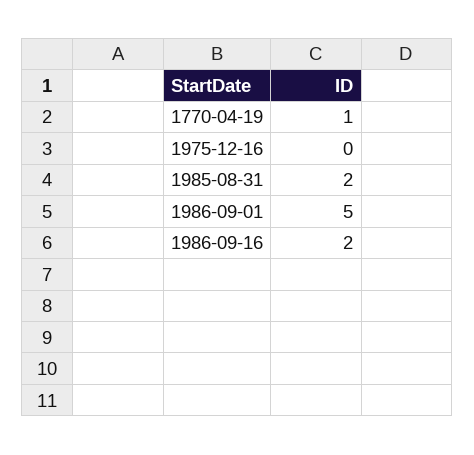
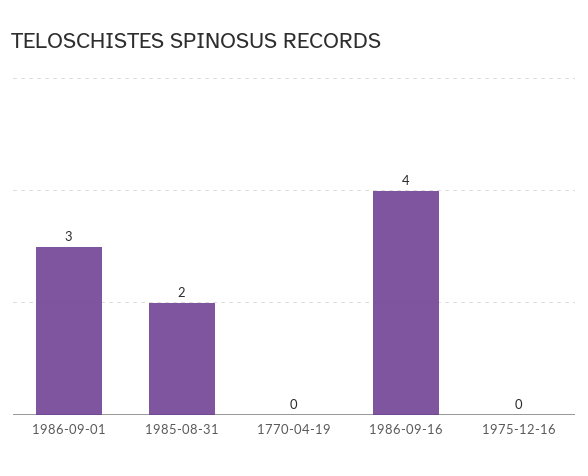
1770-04-19: 1 -> 0
1986-09-01: 5 -> 3
1986-09-16: 2 -> 4

